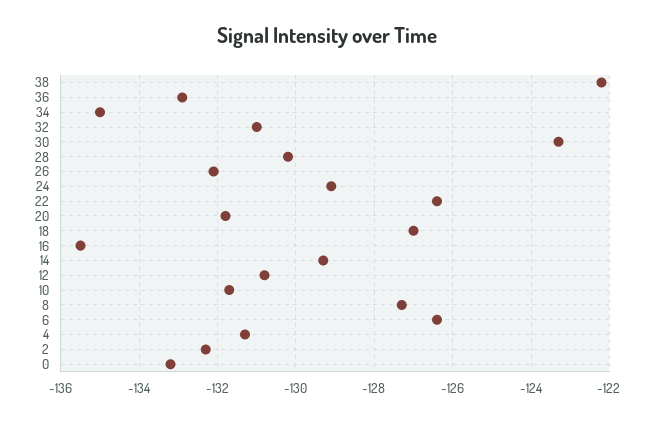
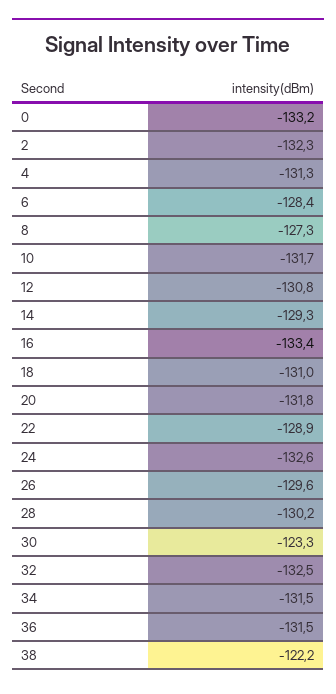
36: -133 -> -131.5
34: -135 -> -131.5
32: -131 -> -132.5
26: -132 -> -129.6
24: -129 -> -132.6
22: -126.5 -> -128.9
18: -127 -> -131
16: -135.5 -> -133.4
6: -126.5 -> -128.4

